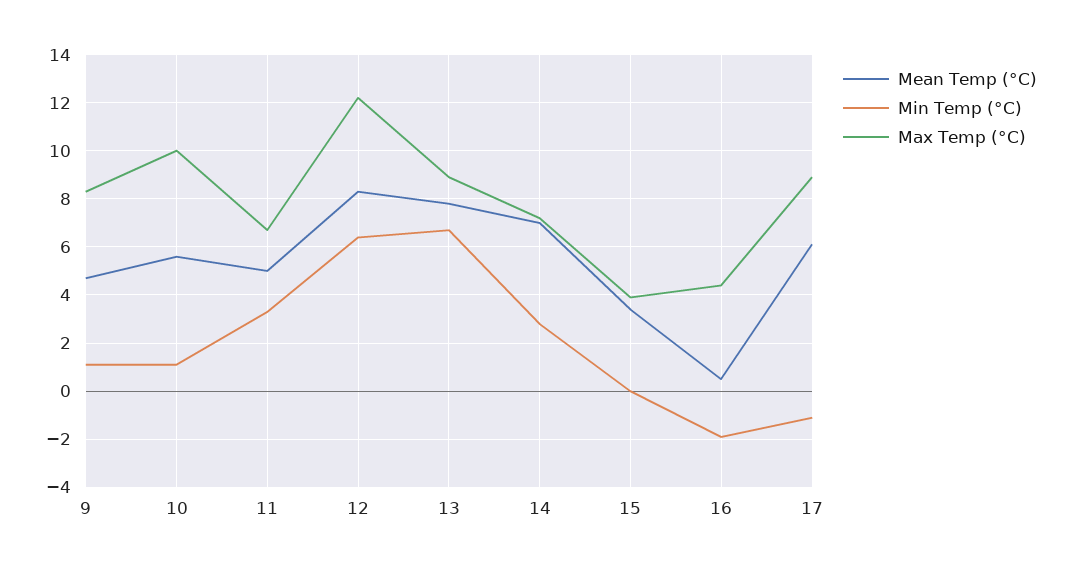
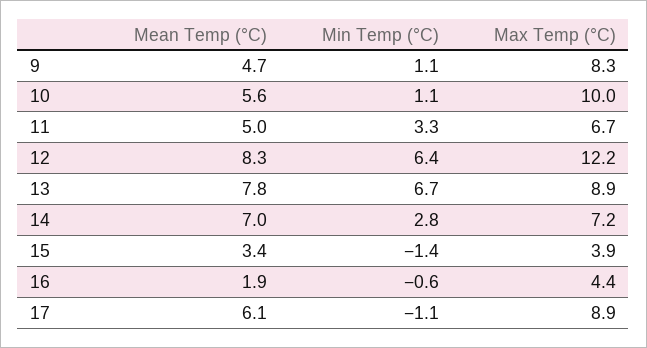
Min Temp (°C), 15: 0 -> -1.4
Mean Temp (°C), 16: 0.5 -> 1.9
Min Temp (°C), 16: -2 -> -0.6

